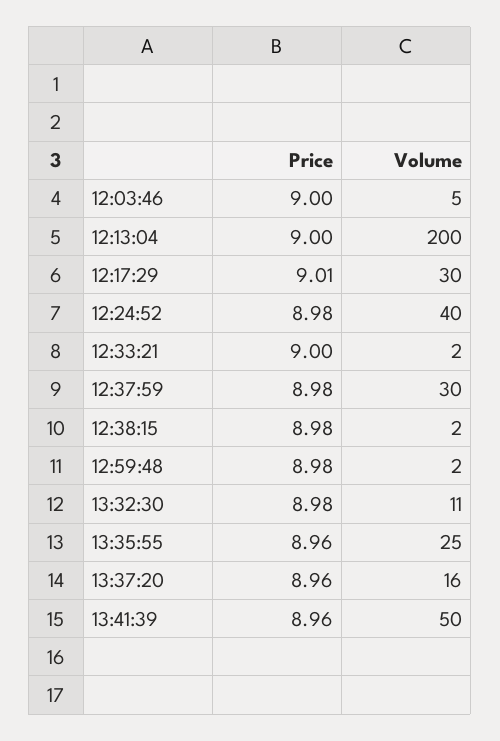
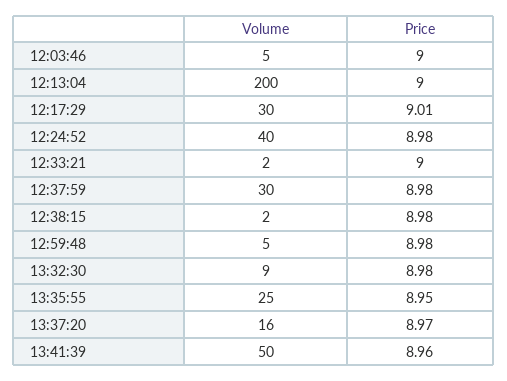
Volume, 12:59:48: 2 -> 5
Volume, 13:32:30: 11 -> 9
Price, 13:35:55: 8.96 -> 8.95
Price, 13:37:20: 8.96 -> 8.97

